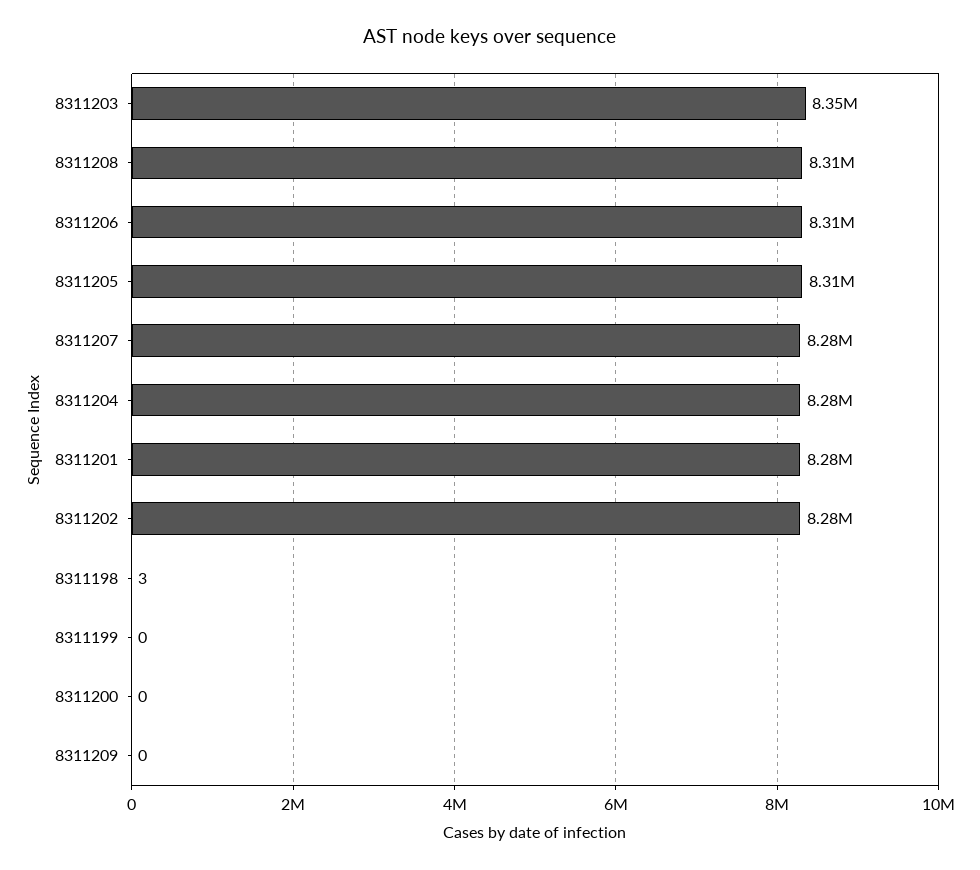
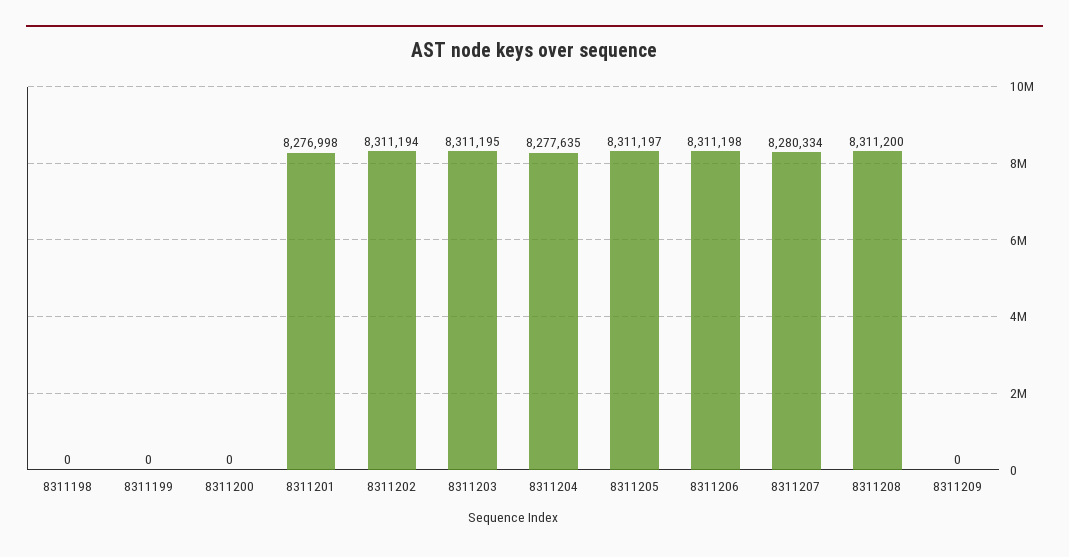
8311203: 8350000 -> 8311195
8311202: 8280000 -> 8311194
8311198: 3 -> 0

